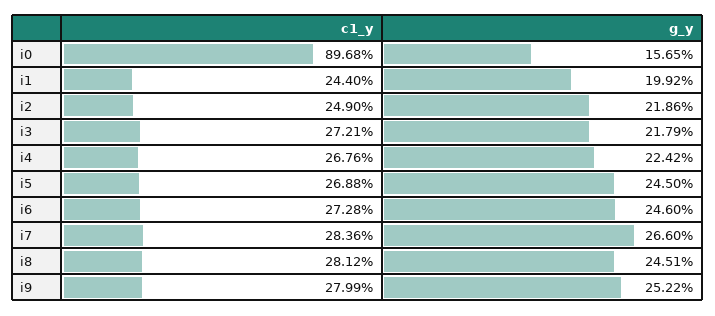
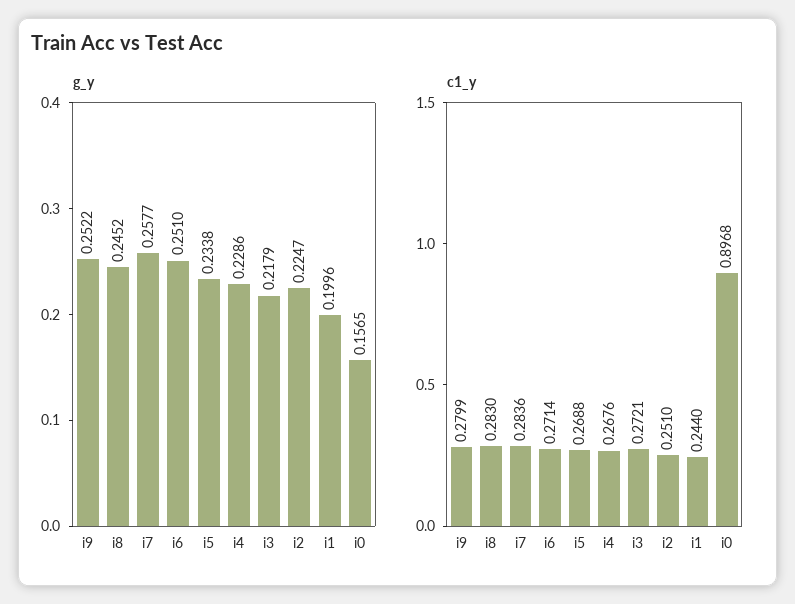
g_y, i1: 0.1992 -> 0.1996
c1_y, i2: 0.249 -> 0.251
g_y, i2: 0.2186 -> 0.2247
g_y, i4: 0.2242 -> 0.2286
g_y, i5: 0.245 -> 0.2338
c1_y, i6: 0.2728 -> 0.2714
g_y, i6: 0.246 -> 0.251
g_y, i7: 0.266 -> 0.2577
c1_y, i8: 0.2812 -> 0.283
g_y, i8: 0.2451 -> 0.2452

